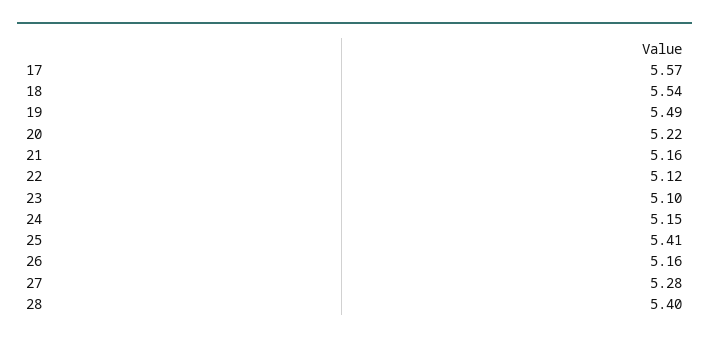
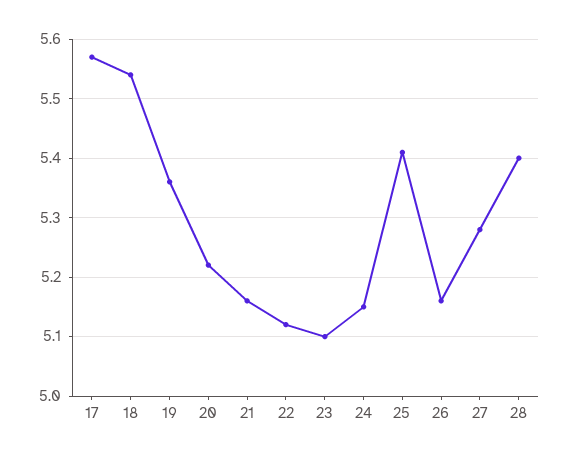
19: 5.49 -> 5.35

